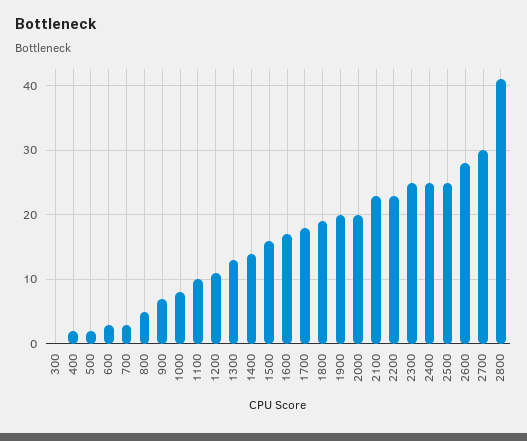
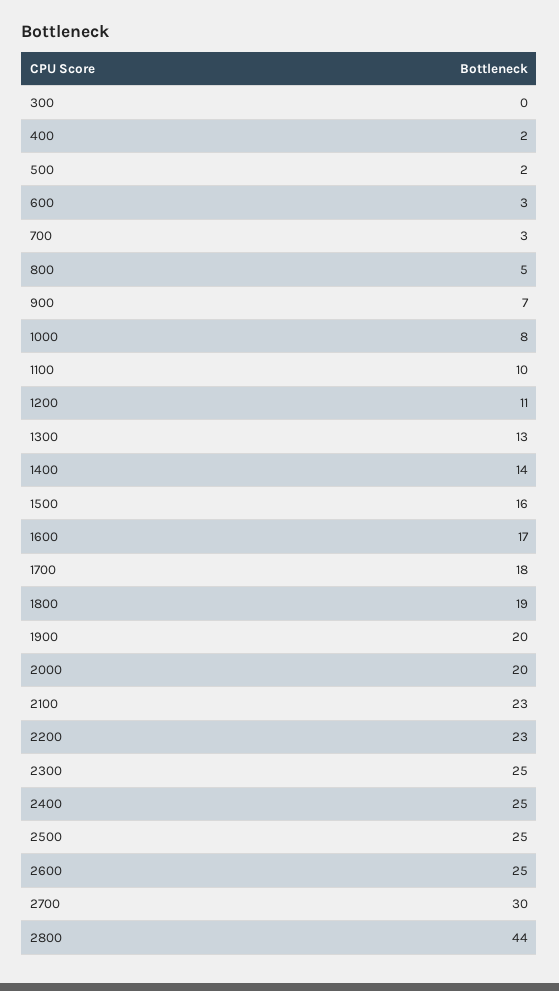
2600: 28 -> 25
2800: 41 -> 44

